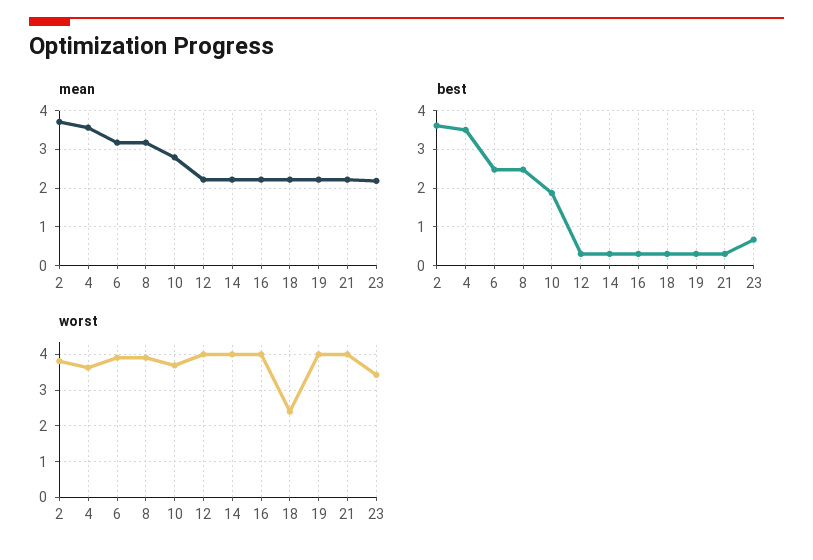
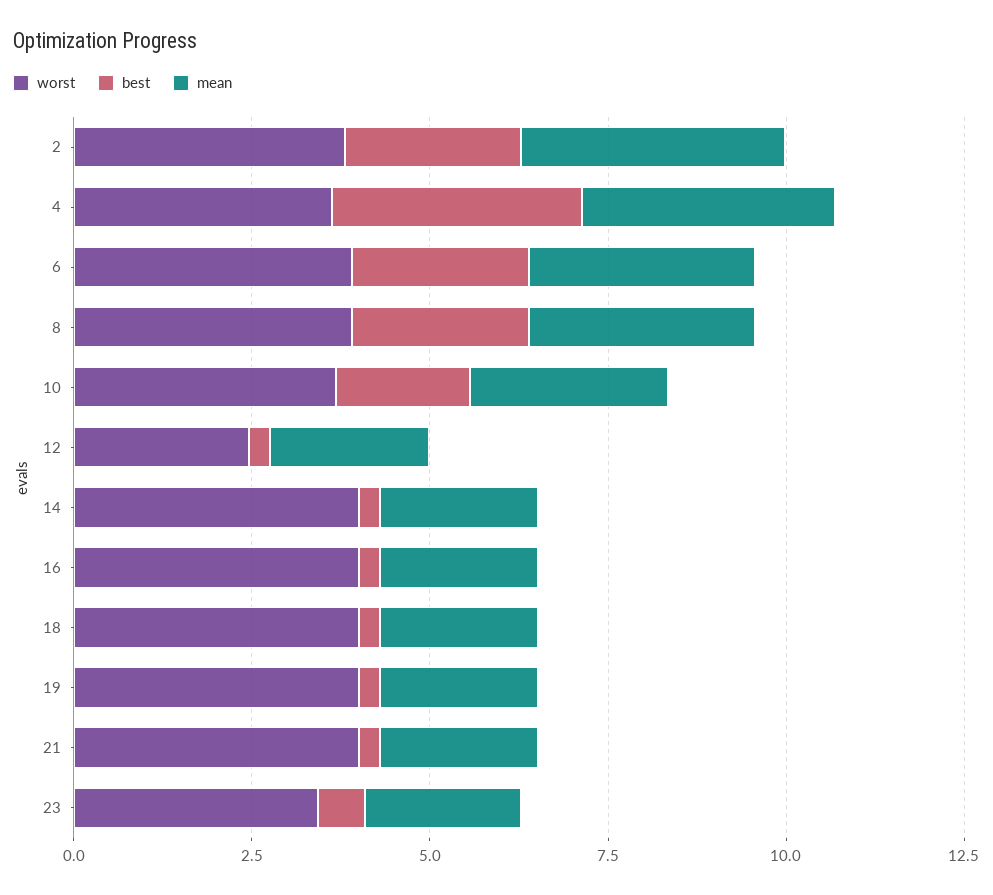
best, 2: 3.6 -> 2.5
worst, 12: 4 -> 2.5
worst, 18: 2.4 -> 4

